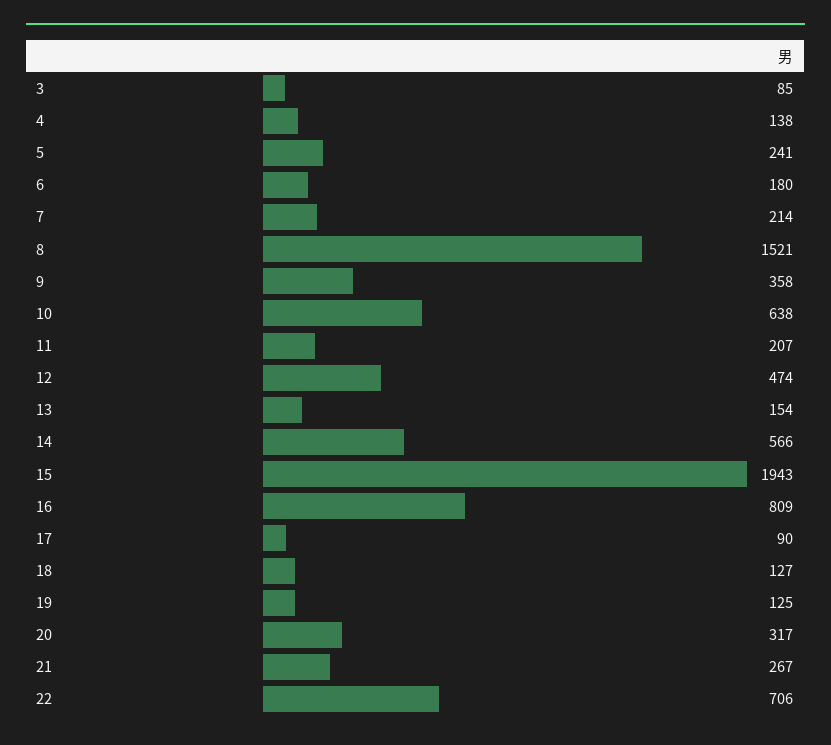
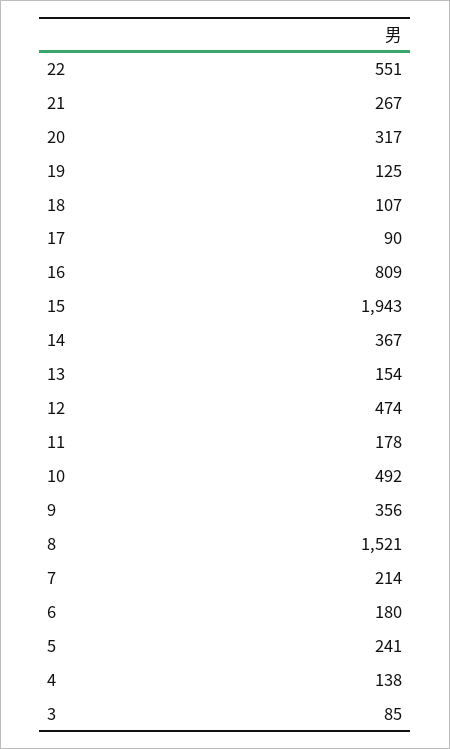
9: 358 -> 356
10: 638 -> 492
11: 207 -> 178
14: 566 -> 367
18: 127 -> 107
22: 706 -> 551

